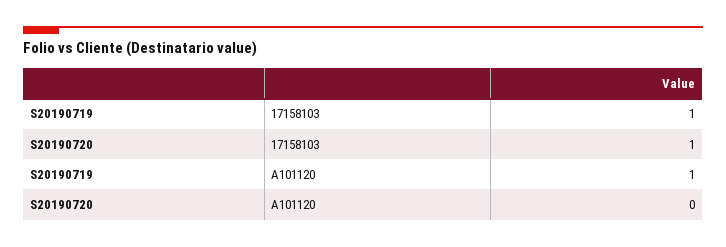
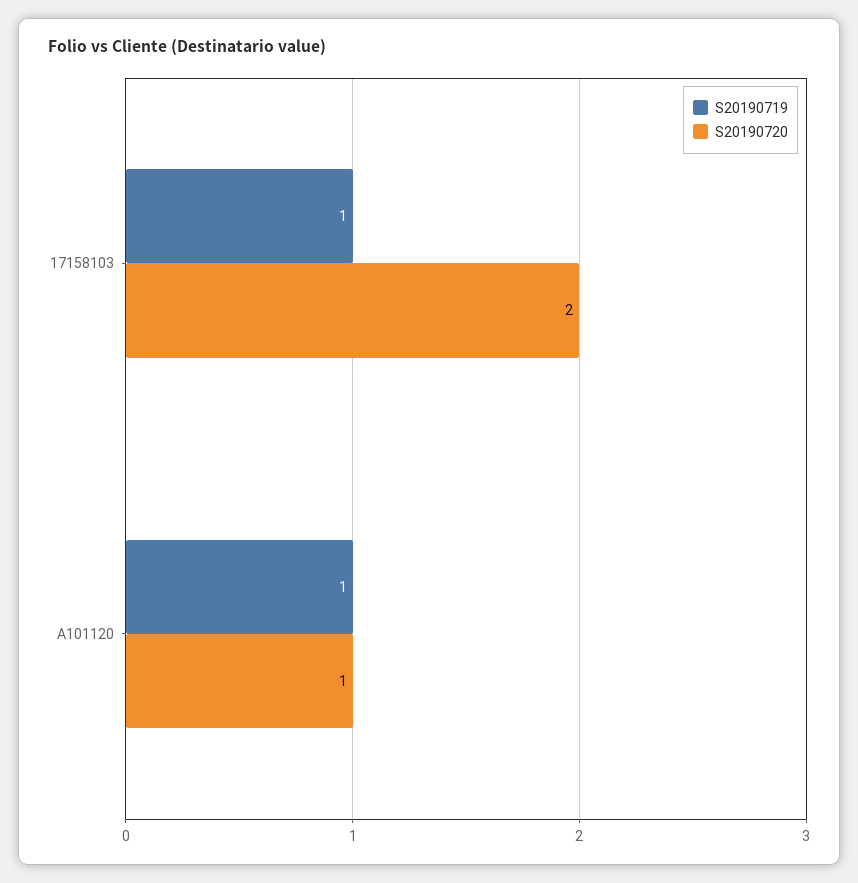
S20190720, 17158103: 1 -> 2
S20190720, A101120: 0 -> 1

